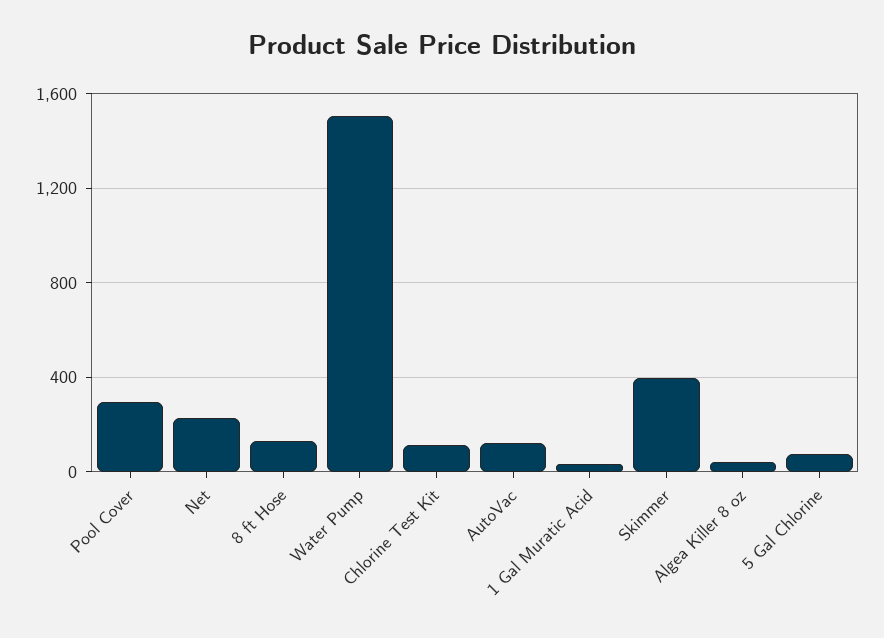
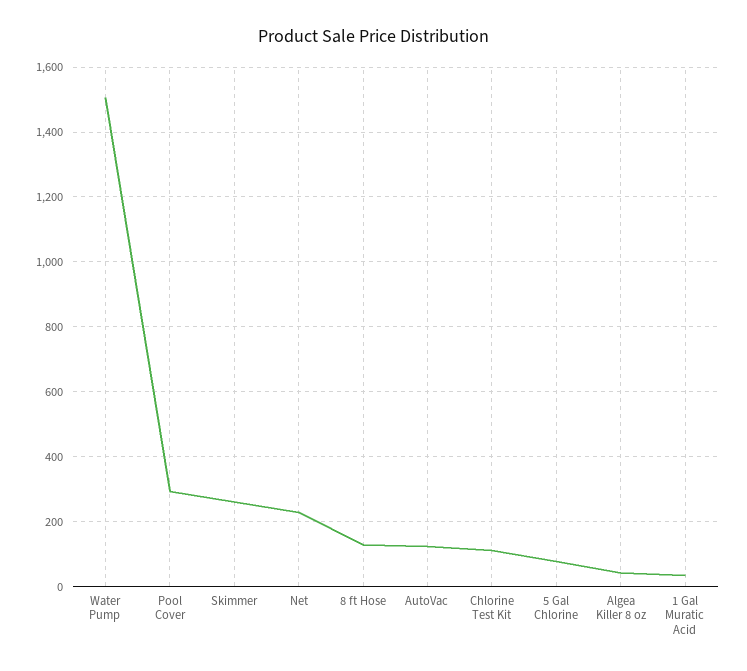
Skimmer: 400 -> 260

